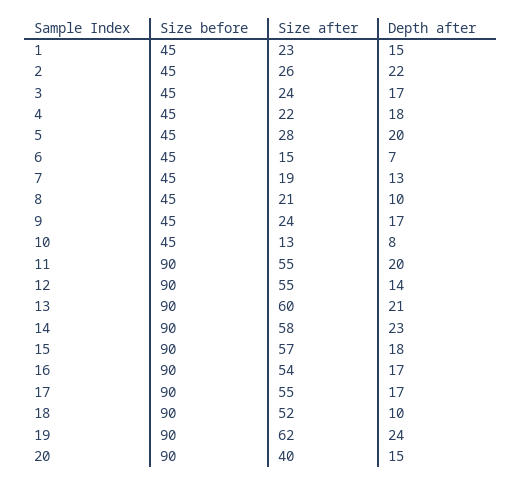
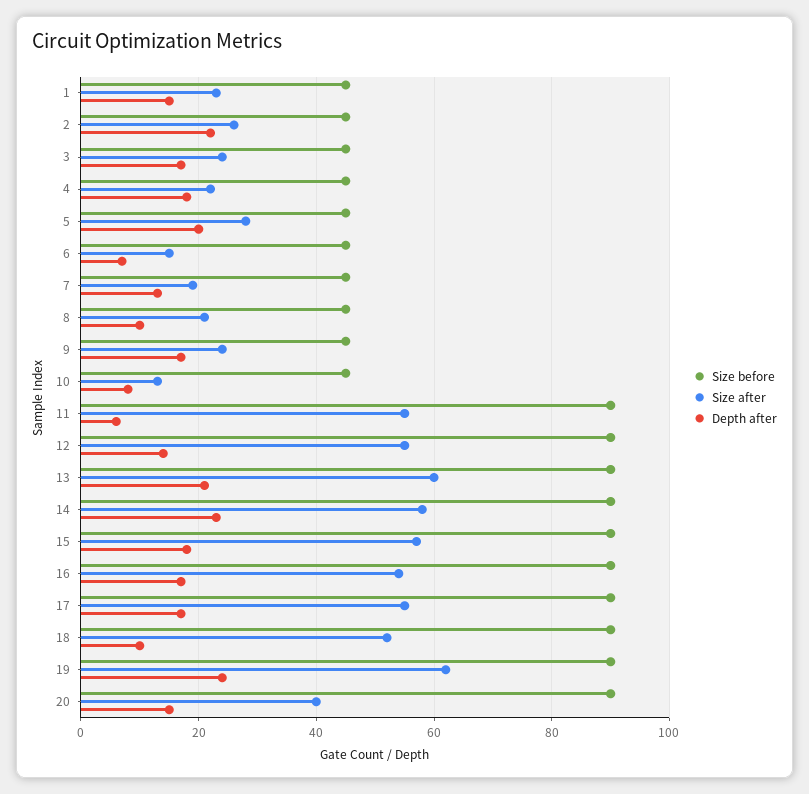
Depth after, 11: 20 -> 5

